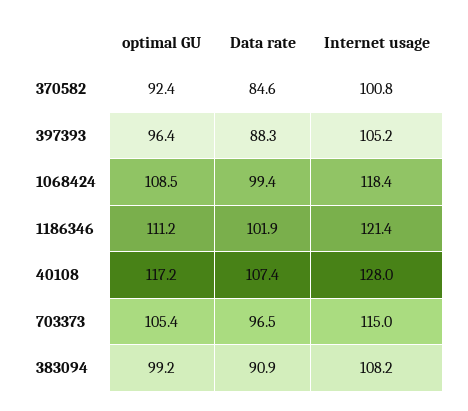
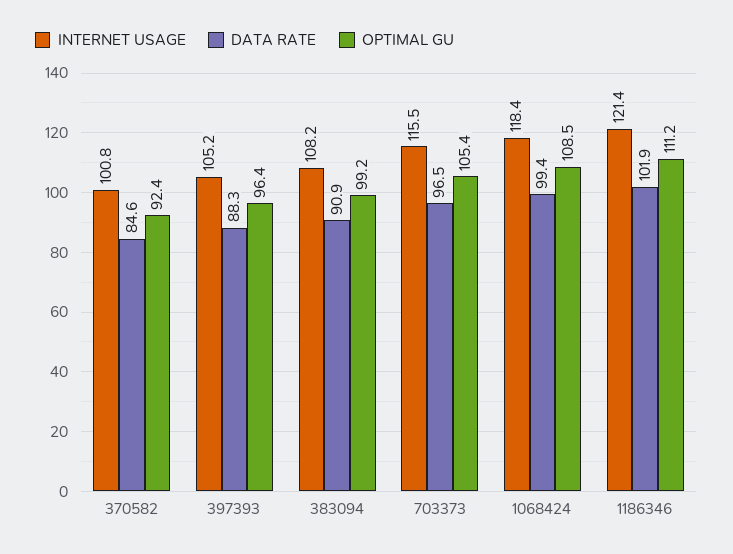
optimal GU, 40108: 117.2 -> none
Data rate, 40108: 107.4 -> none
Internet usage, 40108: 128 -> none
Internet usage, 703373: 115 -> 115.5

